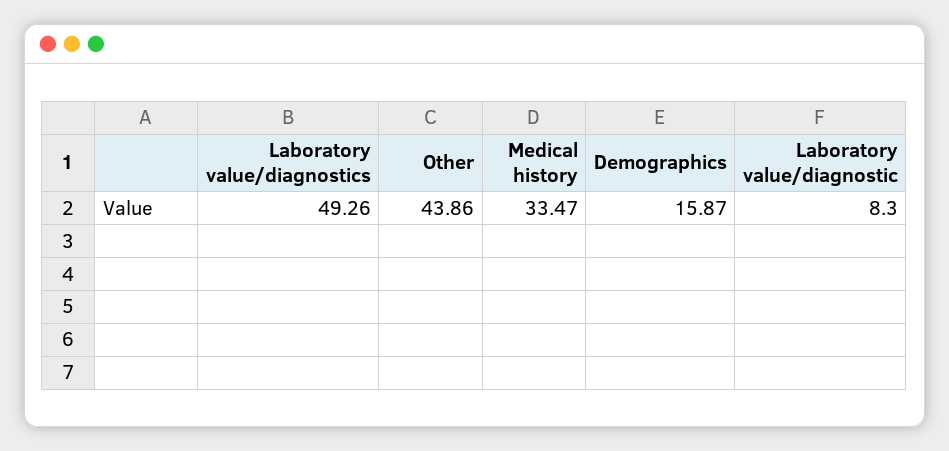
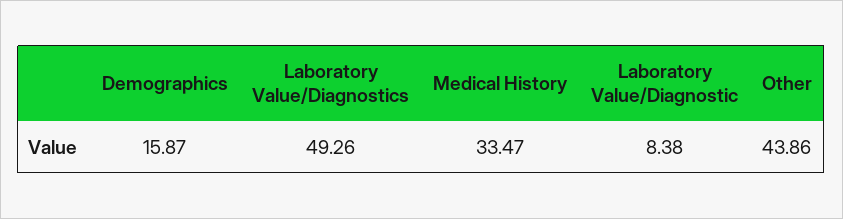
Laboratory value/diagnostic: 8.3 -> 8.38

